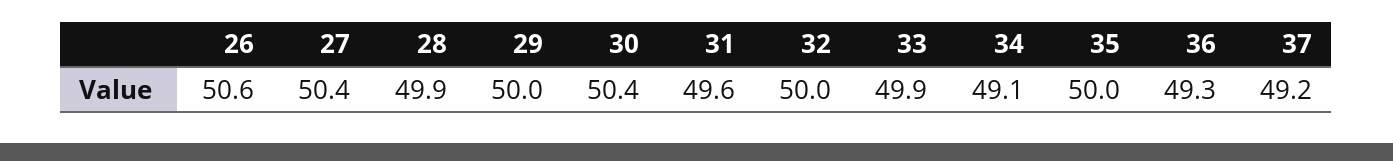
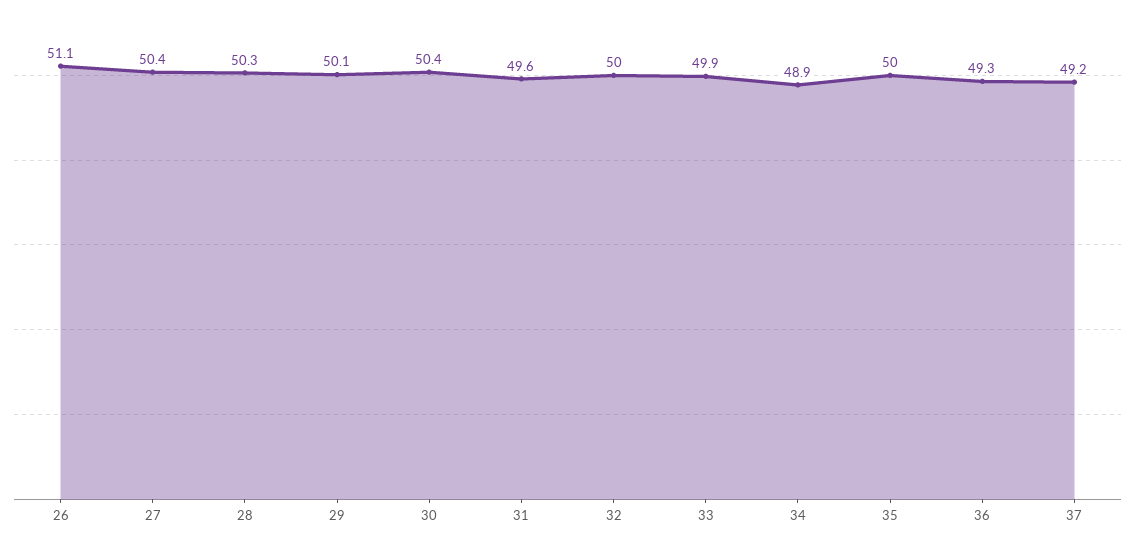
26: 50.6 -> 51.1
28: 49.9 -> 50.3
29: 50 -> 50.1
34: 49.1 -> 48.9

